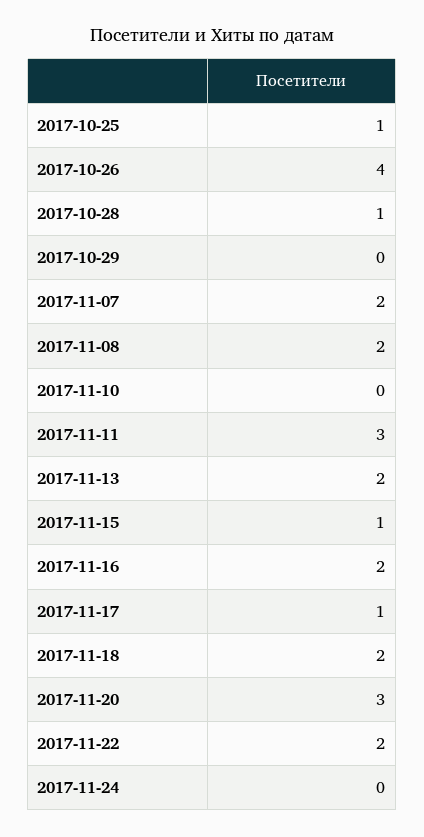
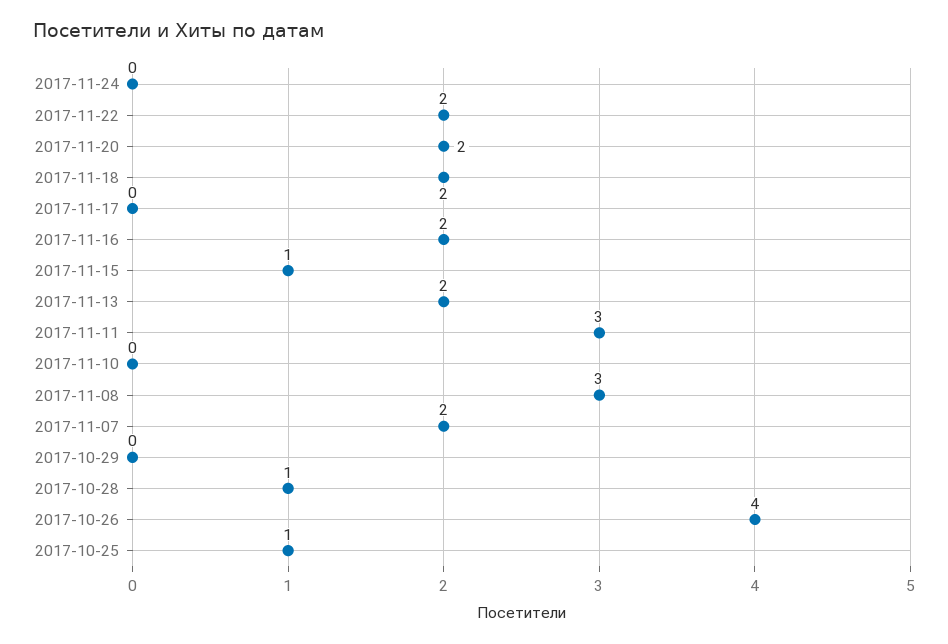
2017-11-08: 2 -> 3
2017-11-17: 1 -> 0
2017-11-20: 3 -> 2

